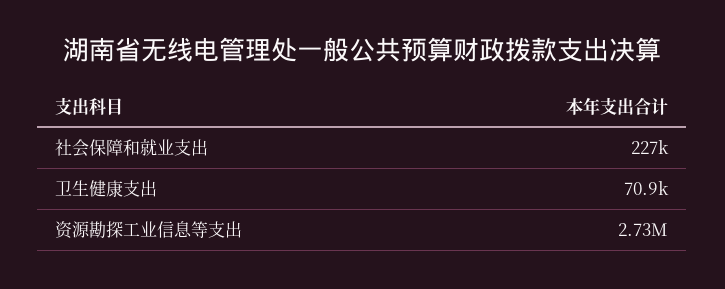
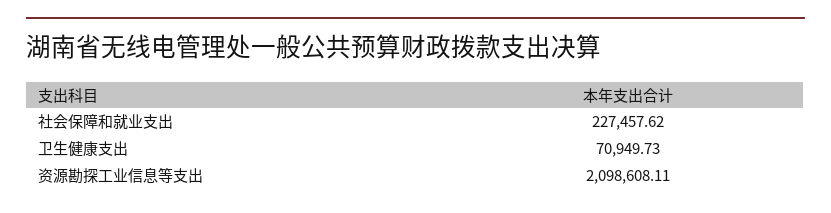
资源勘探工业信息等支出: 2730000 -> 2098608.11

